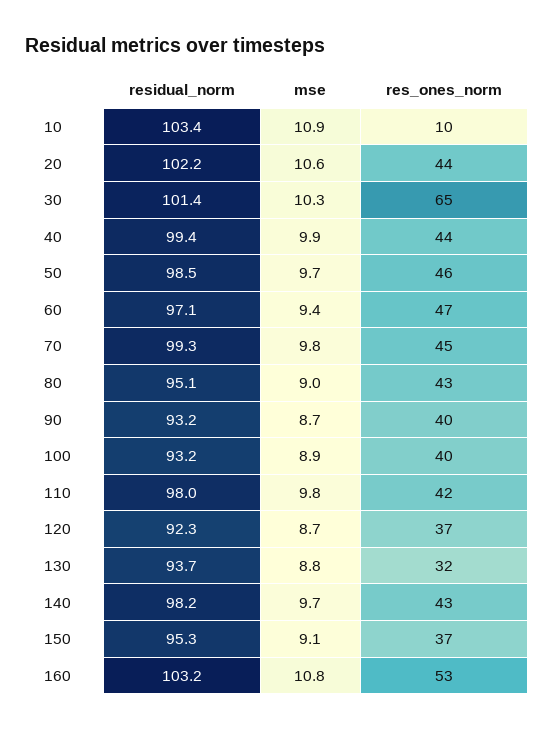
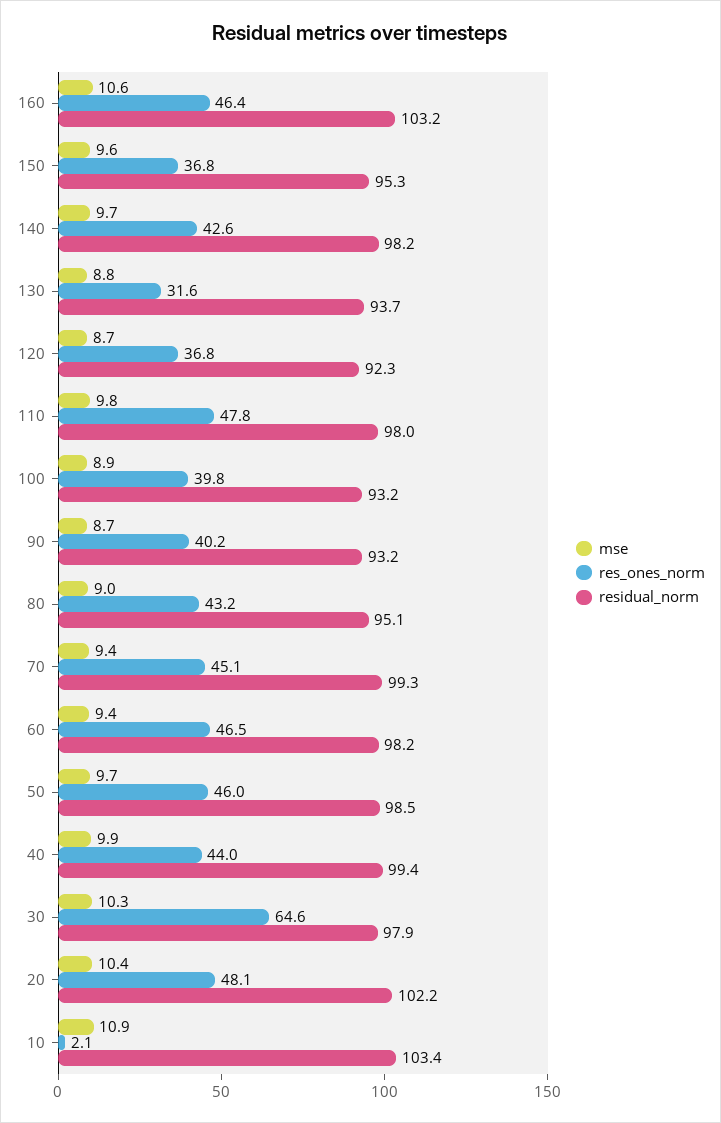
res_ones_norm, 10: 10 -> 2.1
mse, 20: 10.6 -> 10.4
res_ones_norm, 20: 44 -> 48.1
residual_norm, 30: 101.4 -> 97.9
residual_norm, 60: 97.1 -> 98.2
mse, 70: 9.8 -> 9.4
res_ones_norm, 110: 42 -> 47.8
mse, 150: 9.1 -> 9.6
mse, 160: 10.8 -> 10.6
res_ones_norm, 160: 53 -> 46.4

